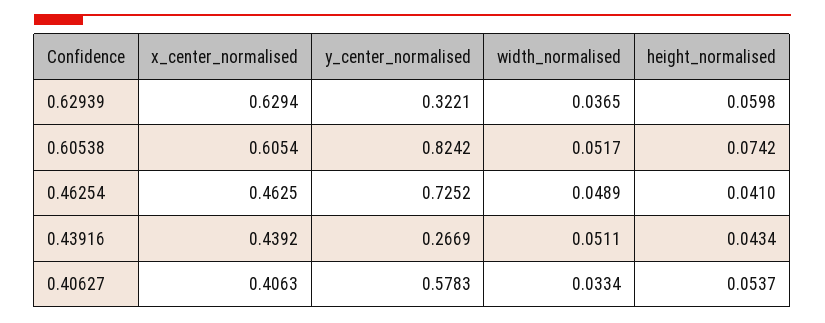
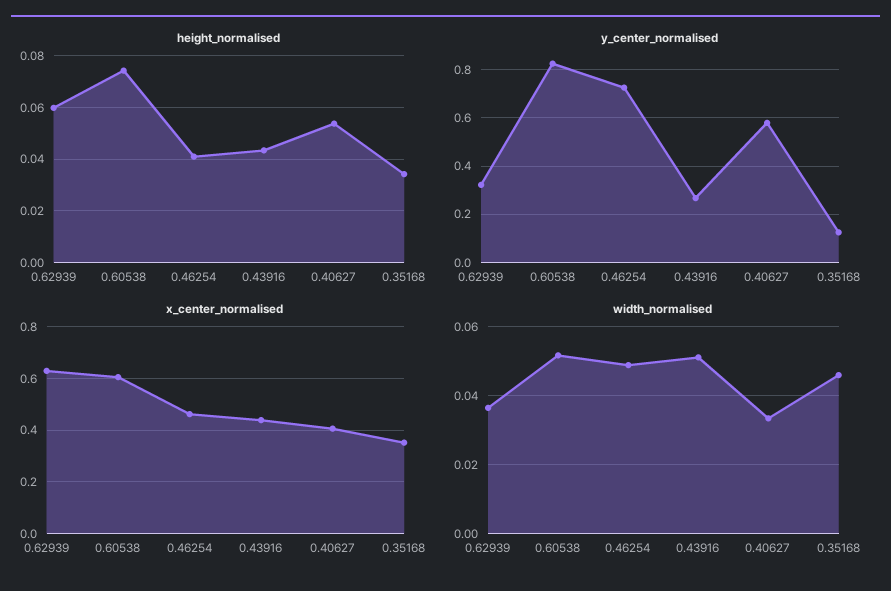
height_normalised, 0.35168: none -> 0.035
y_center_normalised, 0.35168: none -> 0.125
x_center_normalised, 0.35168: none -> 0.35
width_normalised, 0.35168: none -> 0.046

